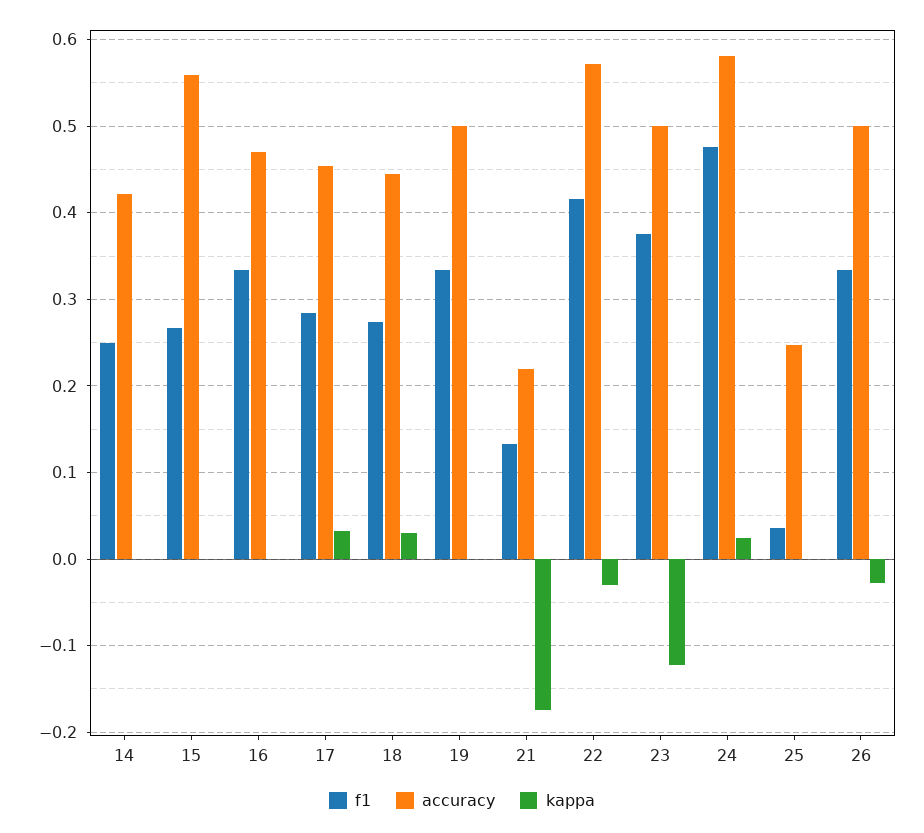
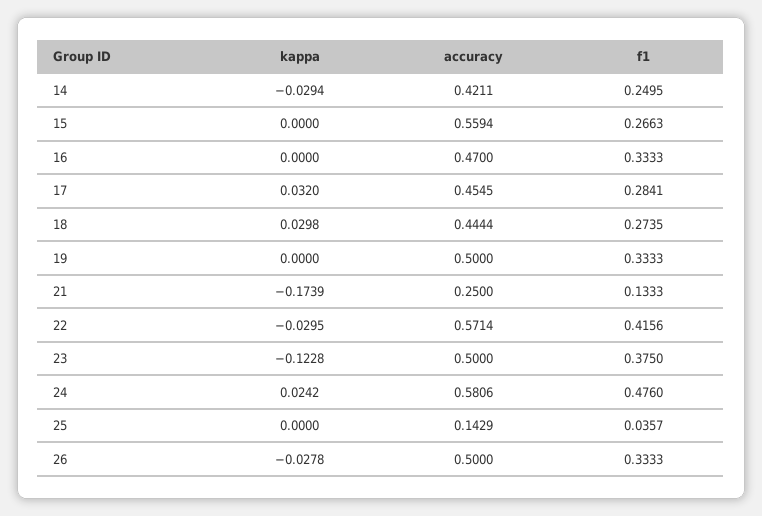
kappa, 14: 0 -> -0.0294
accuracy, 21: 0.22 -> 0.25
accuracy, 25: 0.25 -> 0.1429

